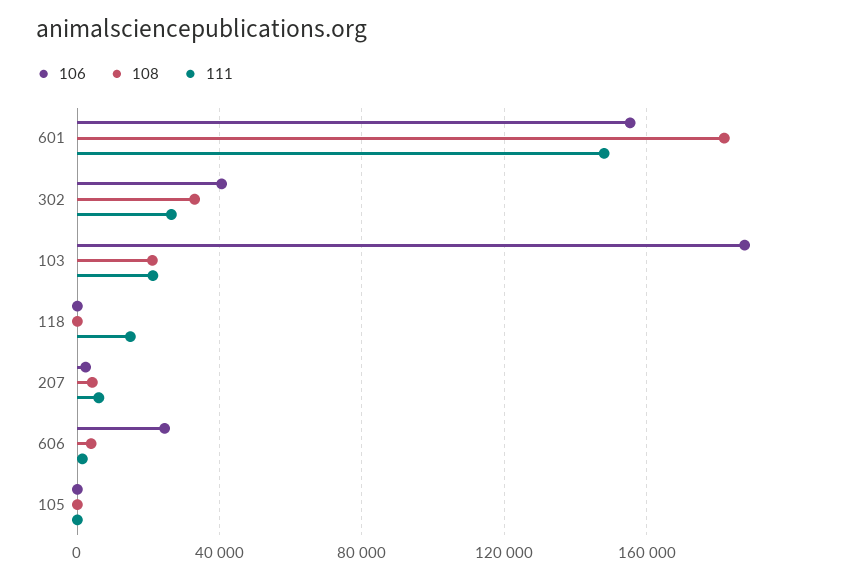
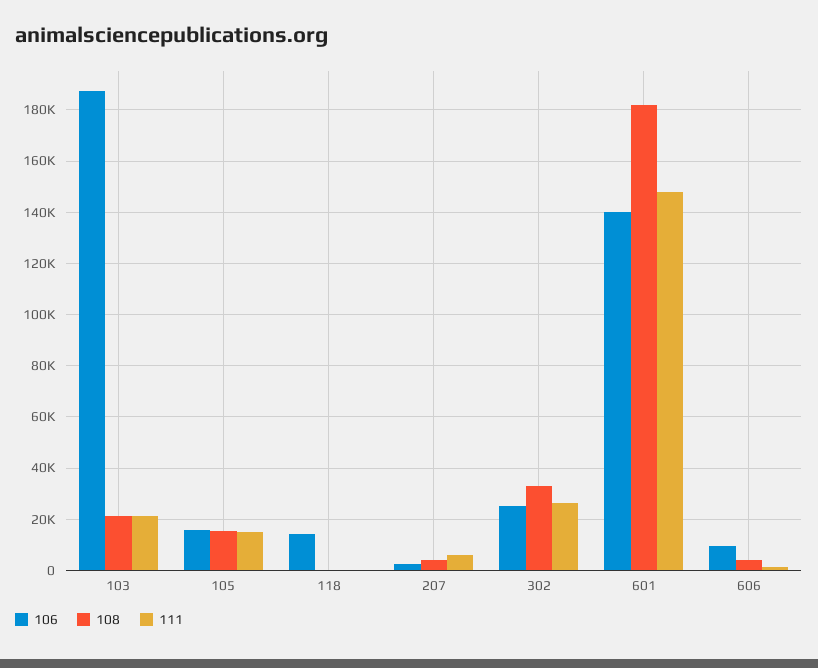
106, 601: 155000 -> 140000
106, 302: 40000 -> 25000
106, 118: 0 -> 15000
111, 118: 15000 -> 0
106, 606: 25000 -> 10000
106, 105: 0 -> 15000
108, 105: 0 -> 15000
111, 105: 0 -> 15000

